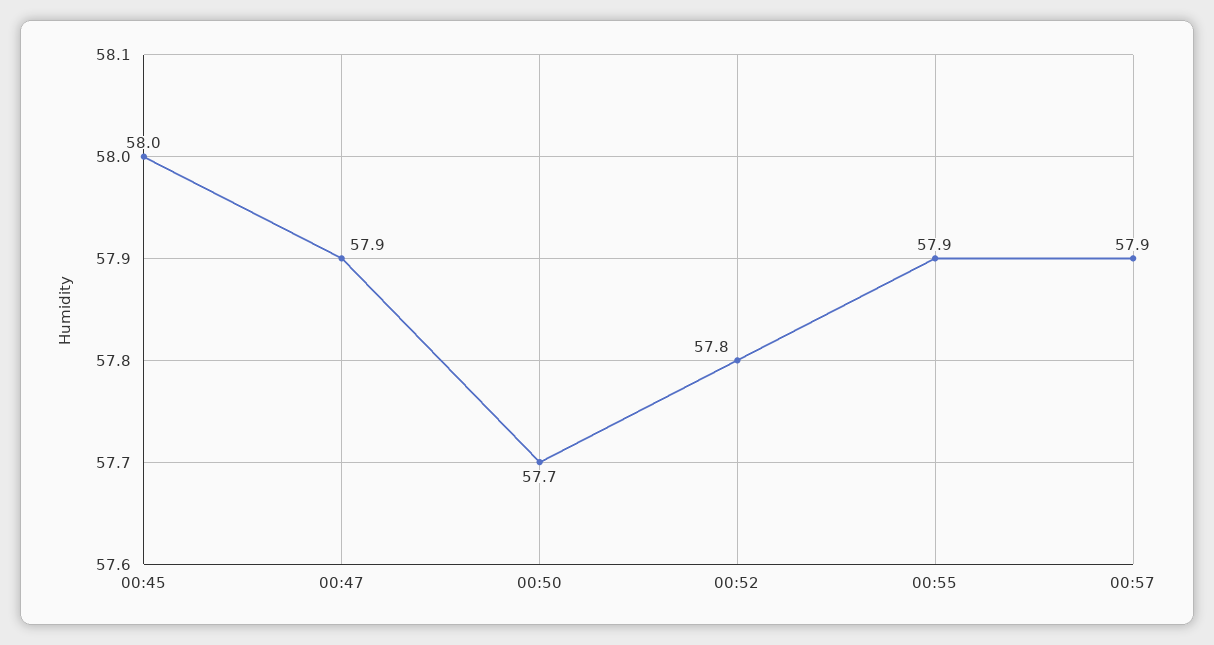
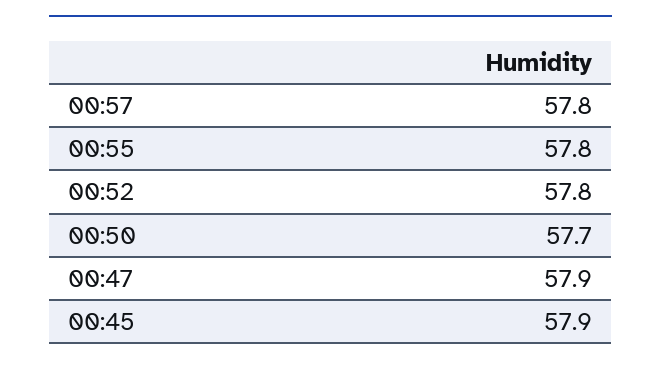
00:45: 58 -> 57.9
00:55: 57.9 -> 57.8
00:57: 57.9 -> 57.8

